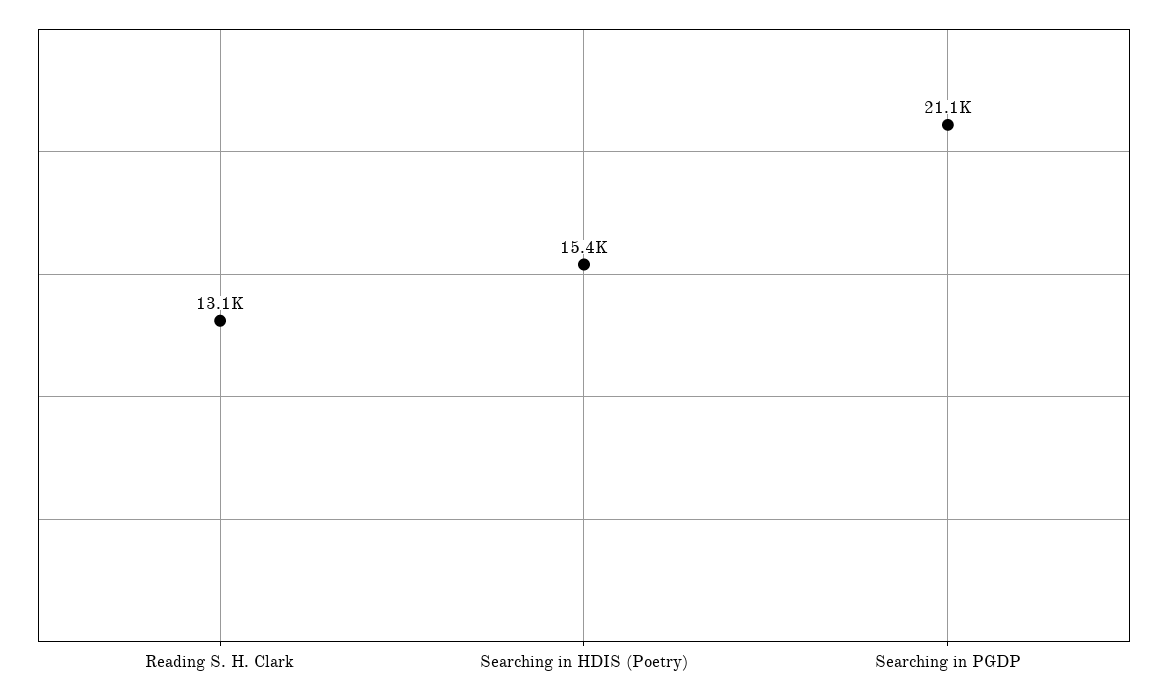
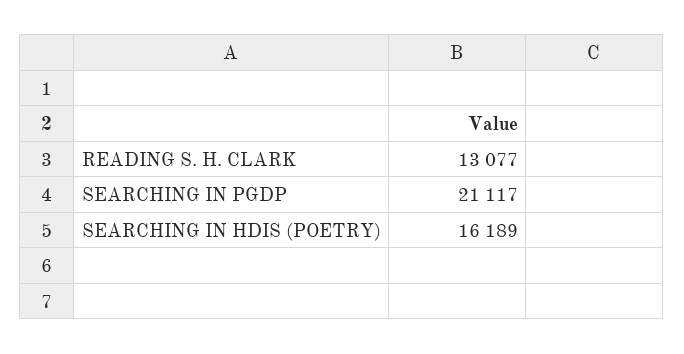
Searching in HDIS (Poetry): 15400 -> 16189

